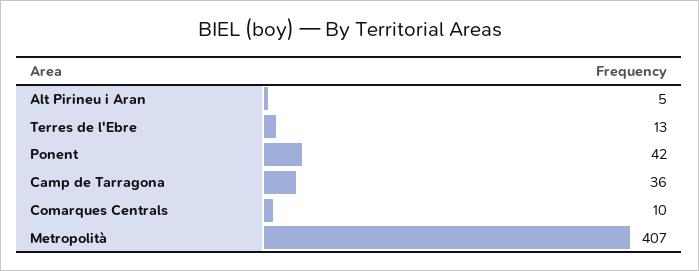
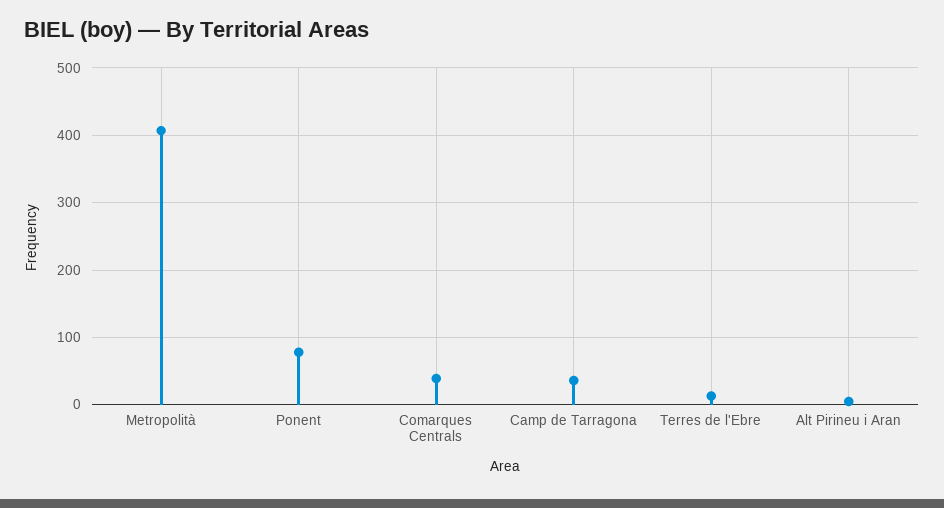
Ponent: 42 -> 80
Comarques Centrals: 10 -> 40

